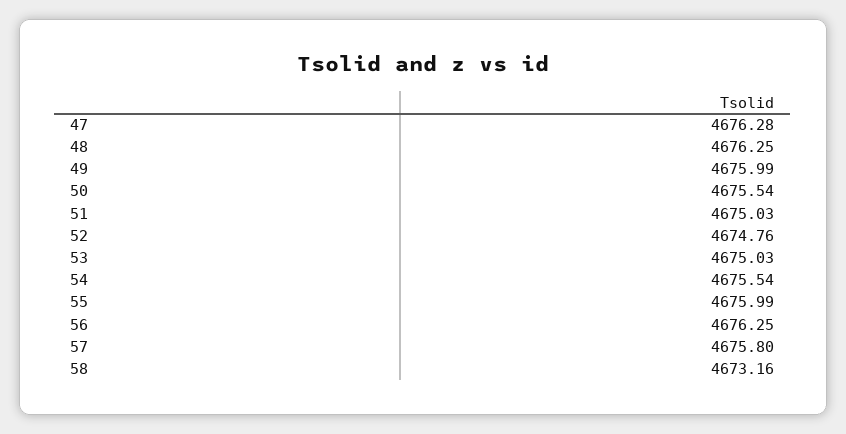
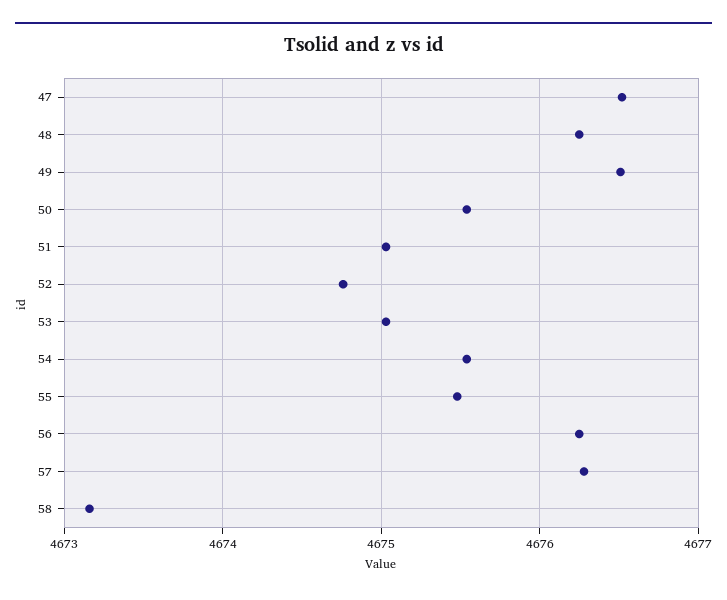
47: 4676.28 -> 4676.5
49: 4675.99 -> 4676.5
55: 4675.99 -> 4675.5
57: 4675.8 -> 4676.3

